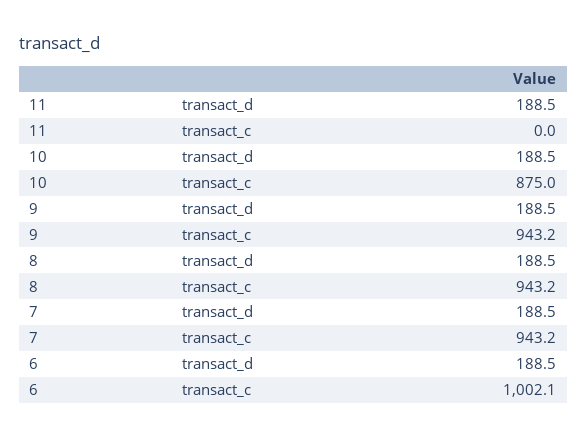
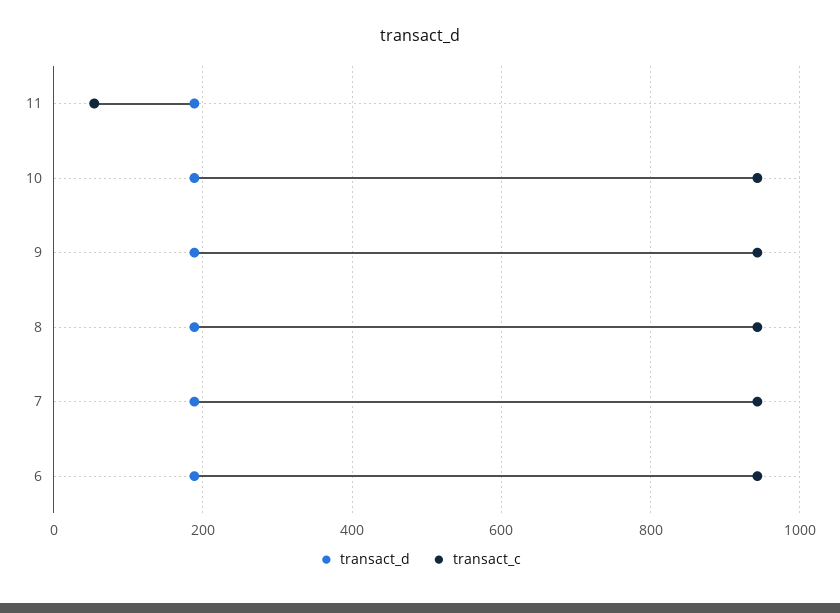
transact_c, 11: 0 -> 60
transact_c, 10: 875 -> 940
transact_c, 6: 1002.1 -> 940

